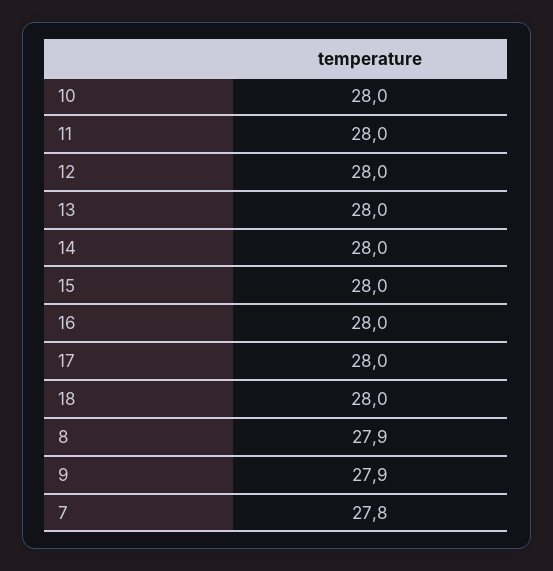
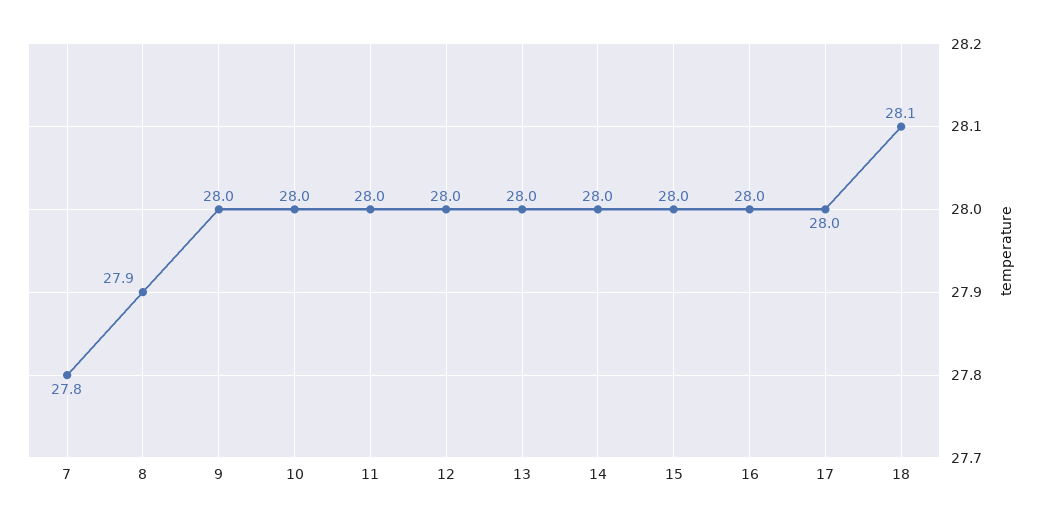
18: 28 -> 28.1
9: 27.9 -> 28

